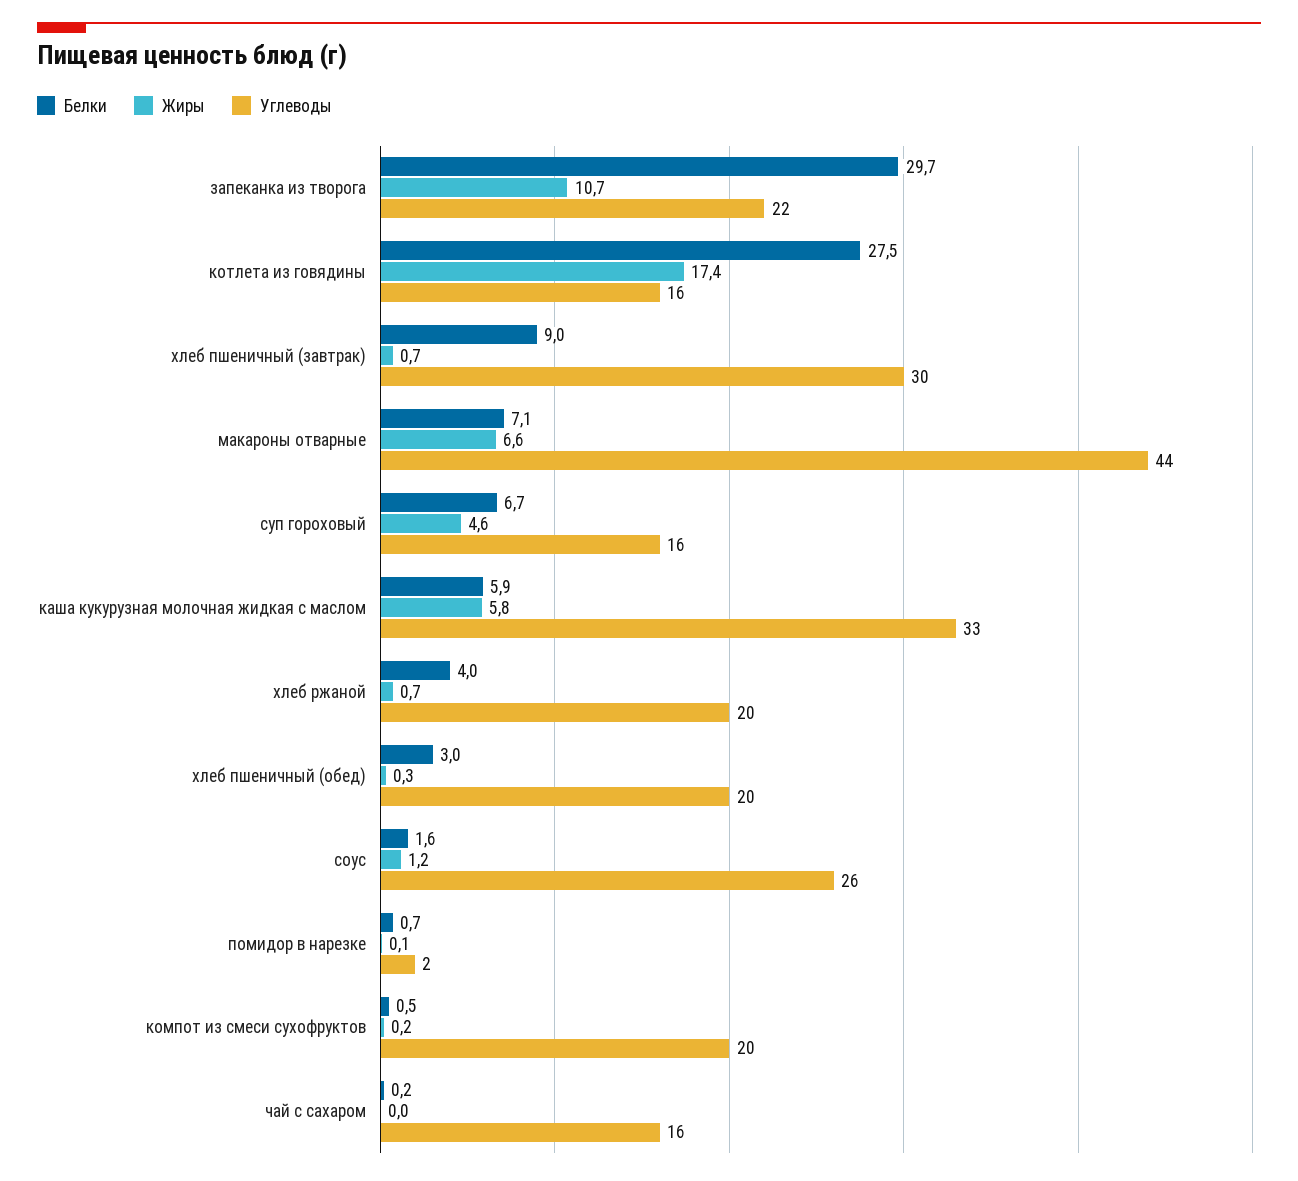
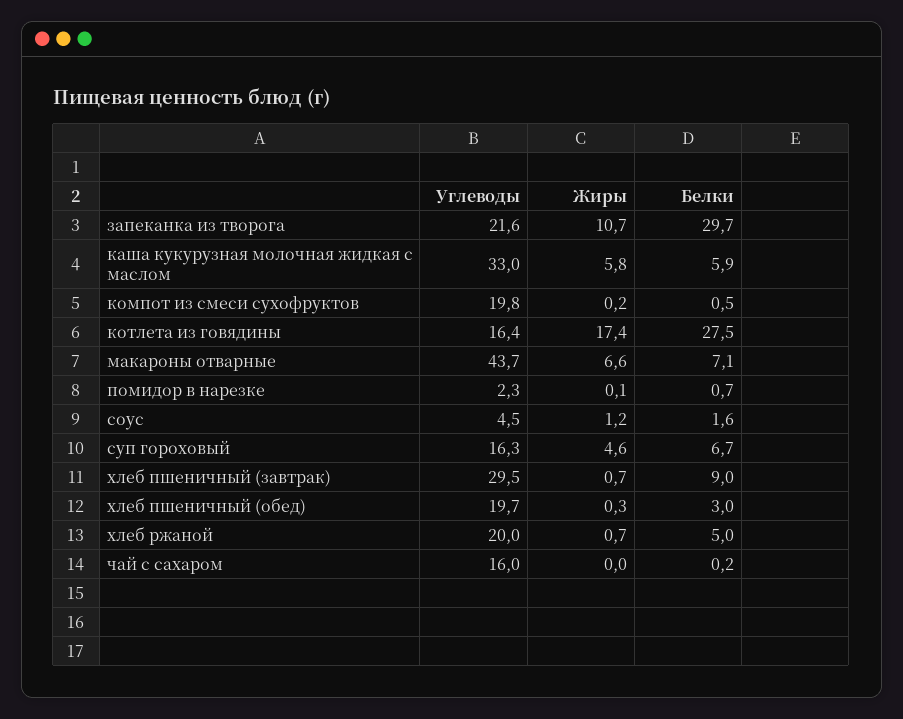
Белки, хлеб ржаной: 4 -> 5
Углеводы, соус: 26 -> 4.5

